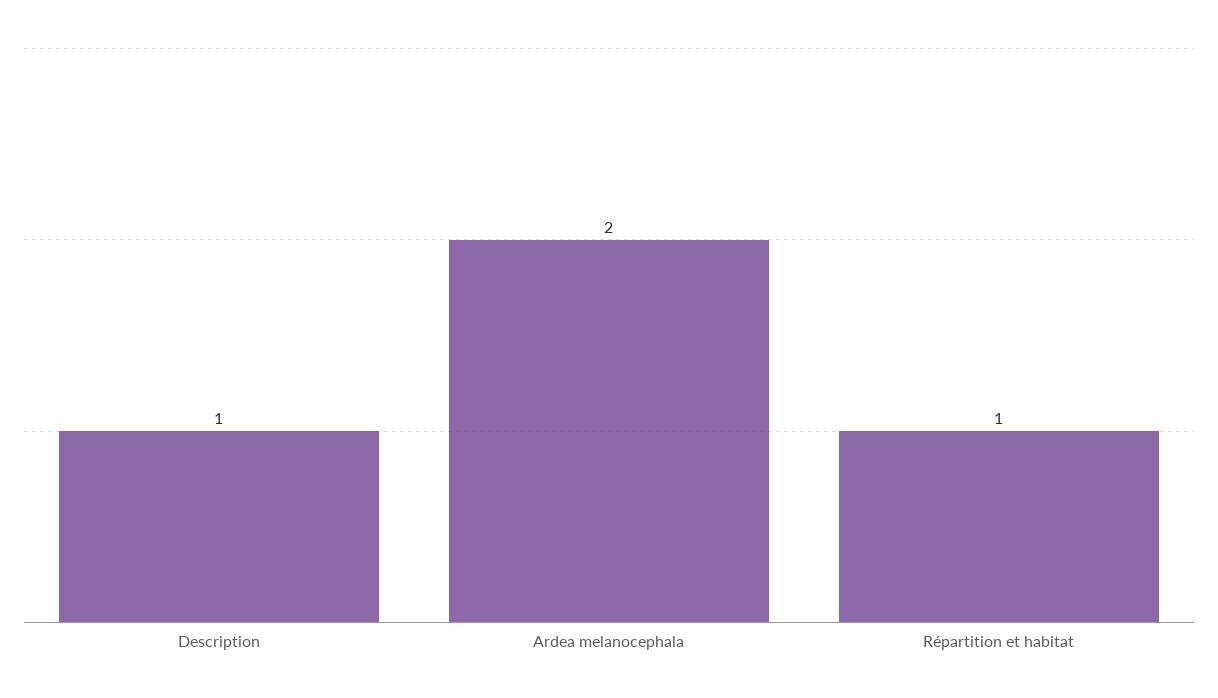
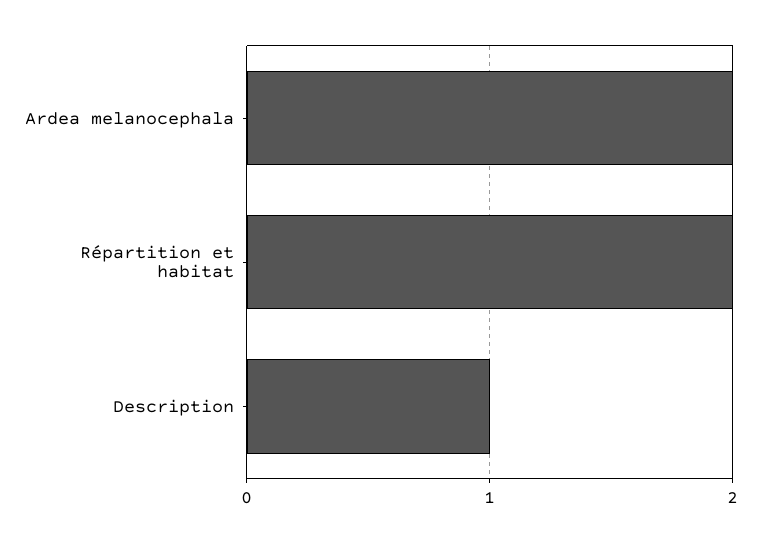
Répartition et habitat: 1 -> 2

